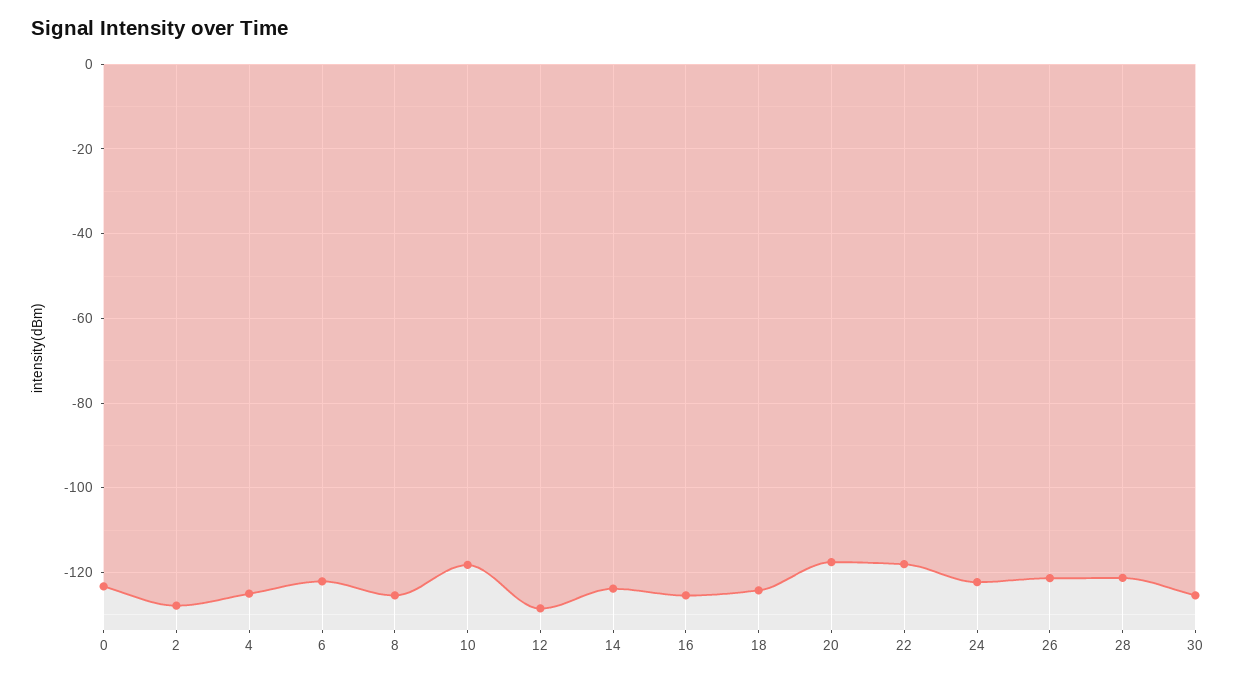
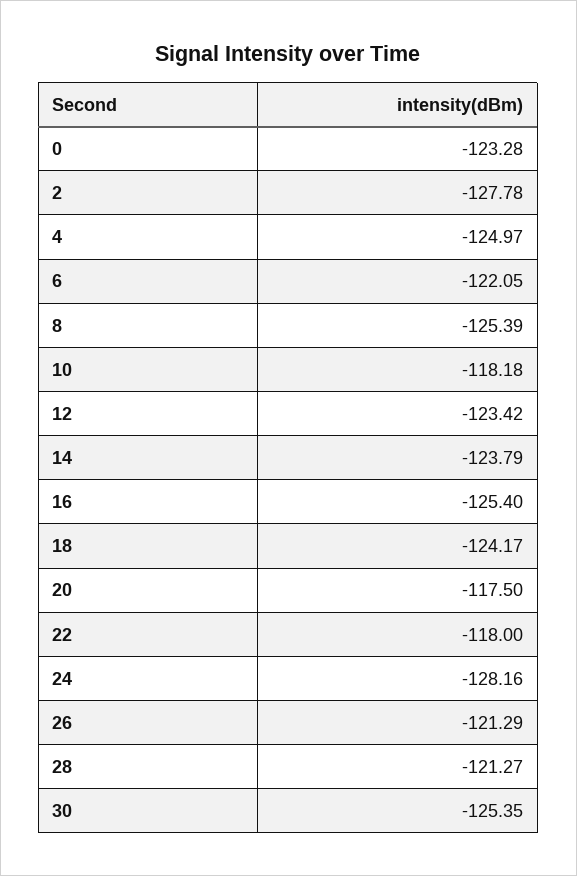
12: -128 -> -123.42
24: -122 -> -128.16

